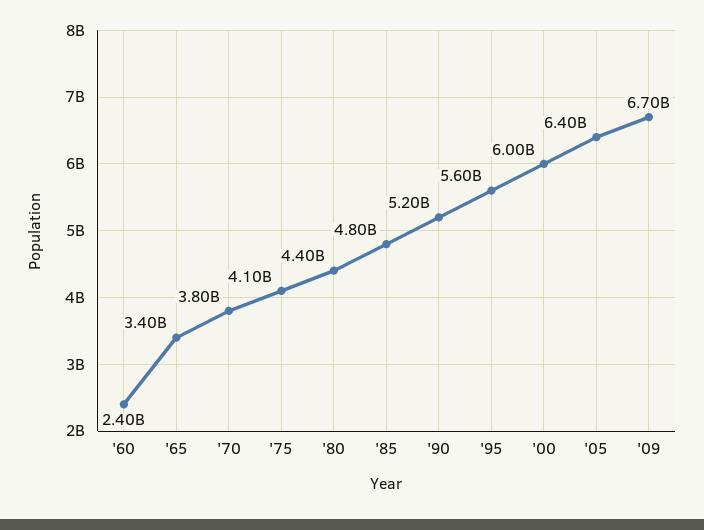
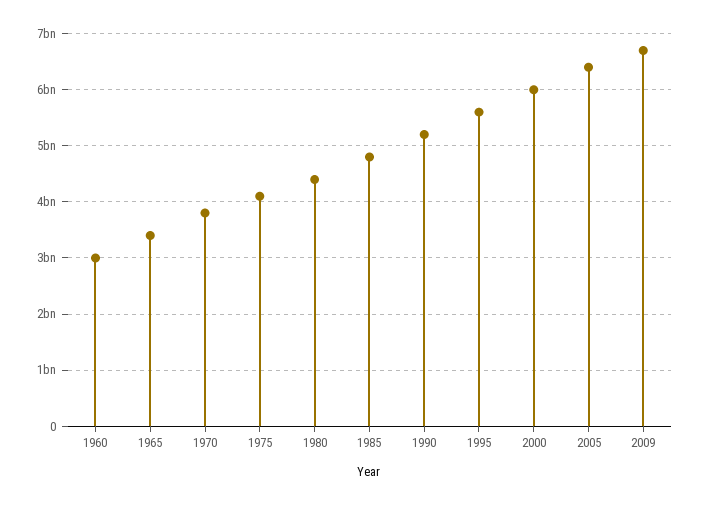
'60: 2400000000 -> 3000000000

